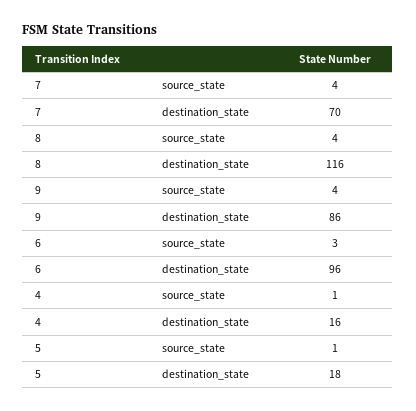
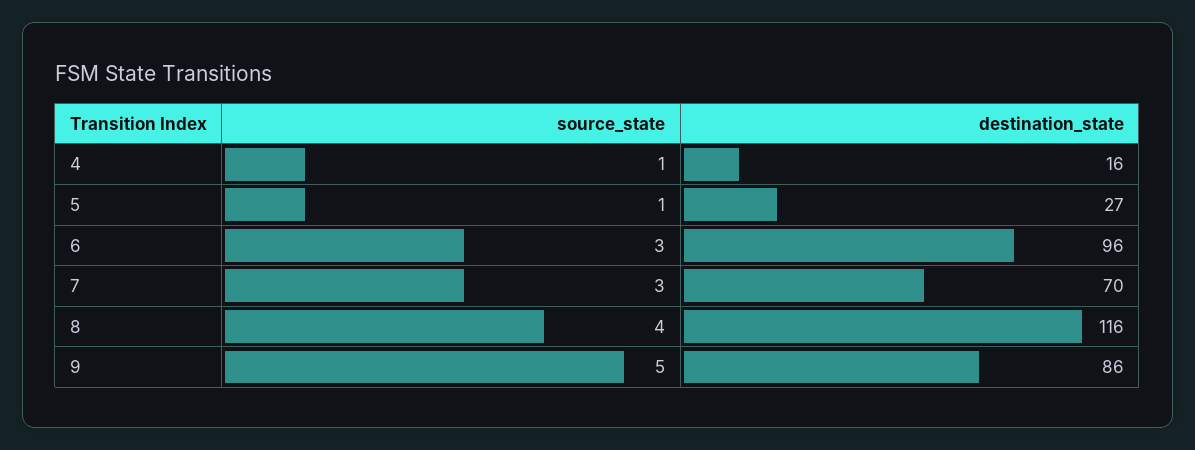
7, source_state: 4 -> 3
9, source_state: 4 -> 5
5, destination_state: 18 -> 27

